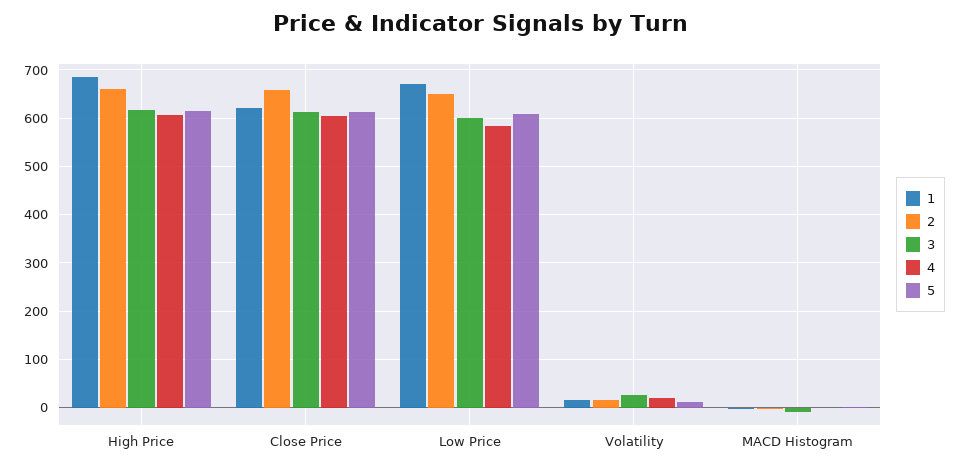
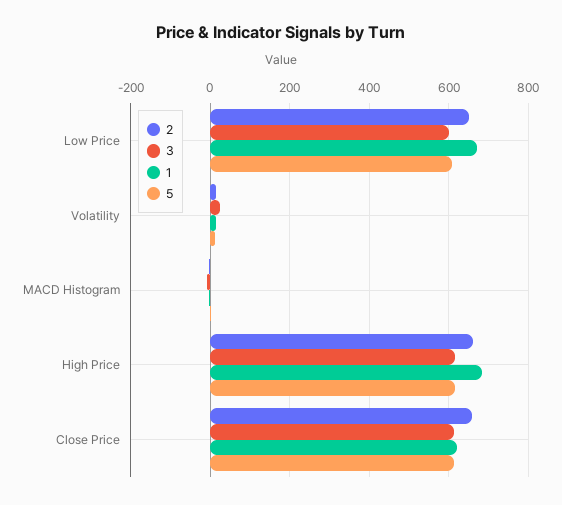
4, High Price: 600 -> none
4, Close Price: 600 -> none
4, Low Price: 580 -> none
4, Volatility: 20 -> none
4, MACD Histogram: 0 -> none

